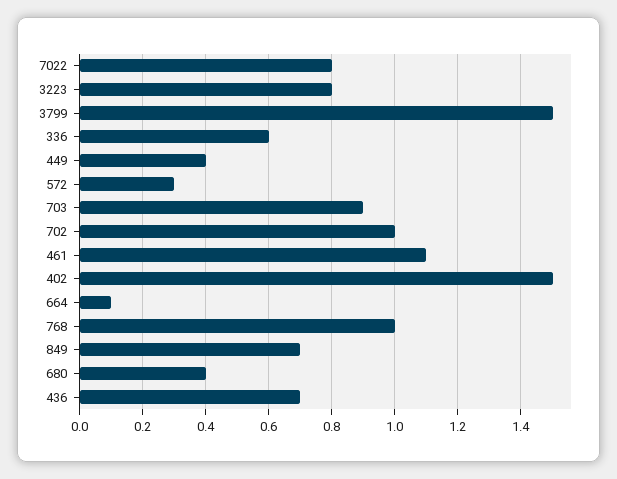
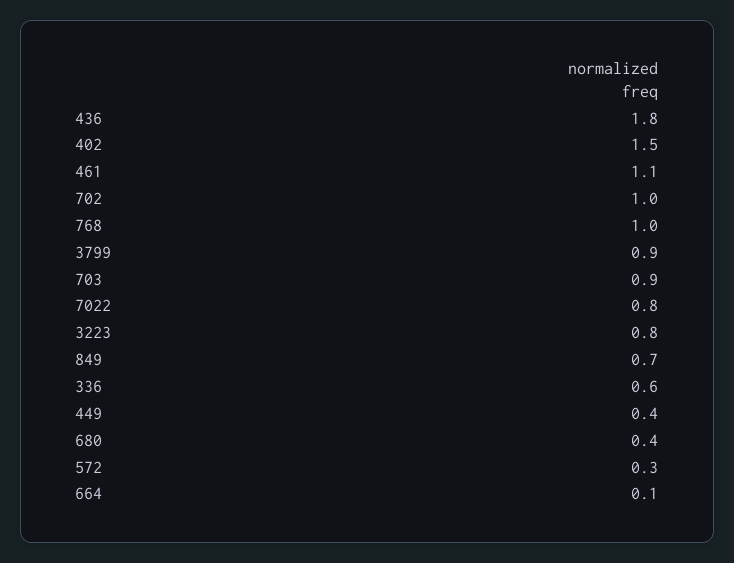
3799: 1.5 -> 0.9
436: 0.7 -> 1.8

